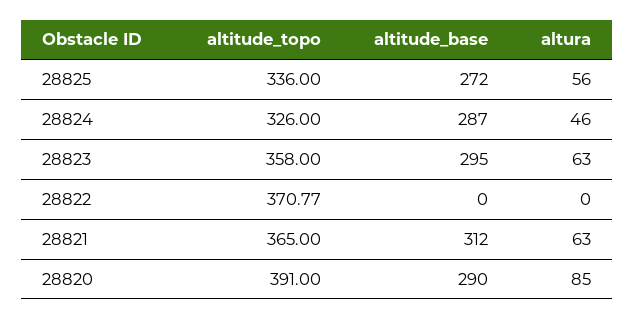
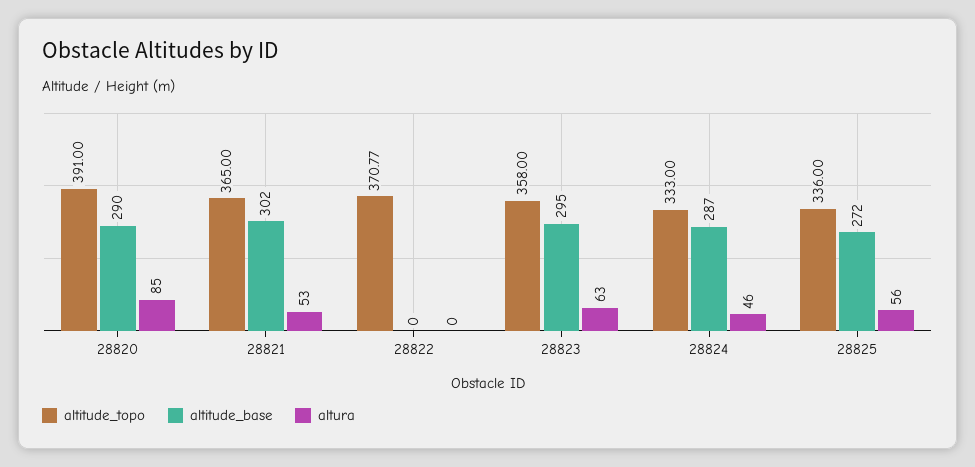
altitude_topo, 28824: 326 -> 333
altitude_base, 28821: 312 -> 302
altura, 28821: 63 -> 53

